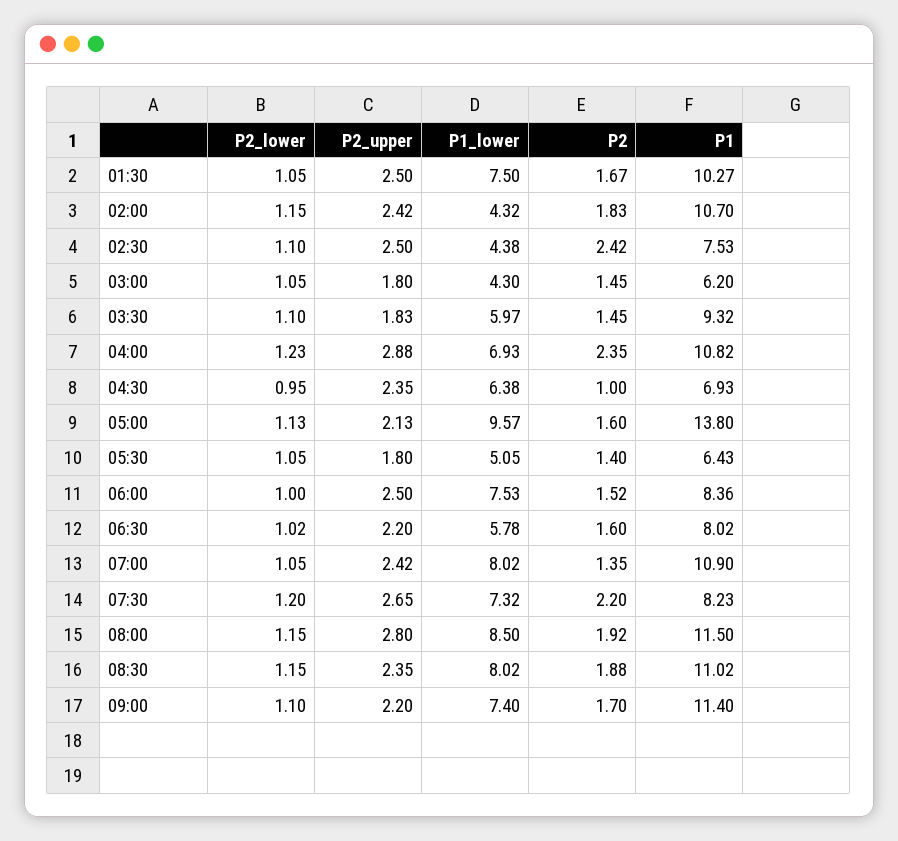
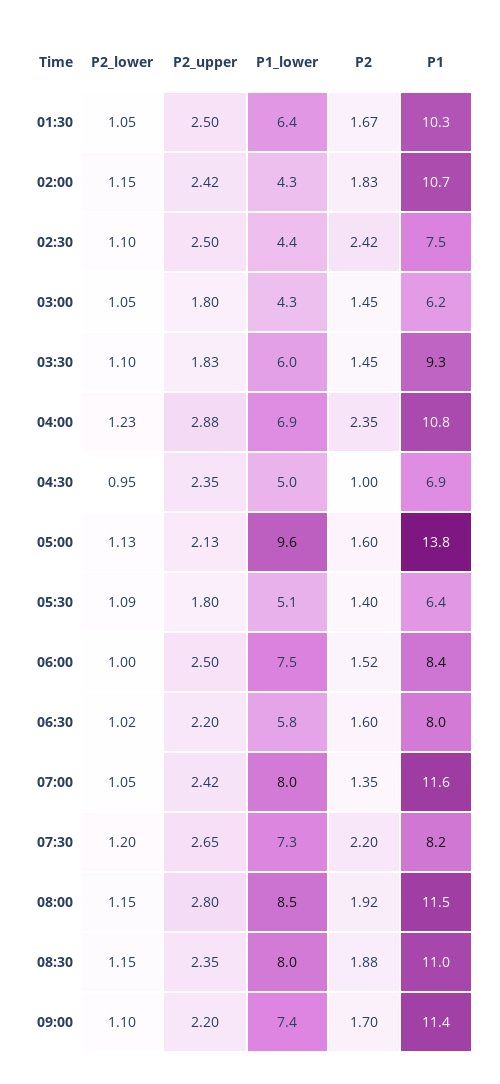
P1_lower, 01:30: 7.5 -> 6.4
P1_lower, 04:30: 6.38 -> 5
P2_lower, 05:30: 1.05 -> 1.09
P1, 07:00: 10.9 -> 11.6

